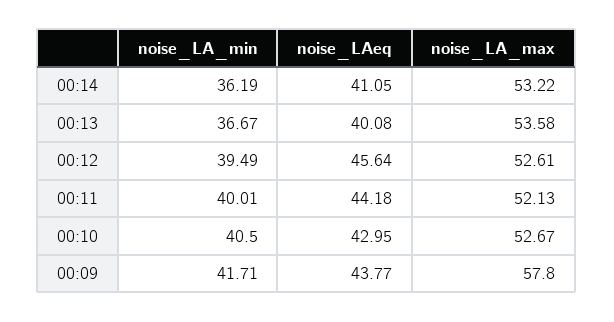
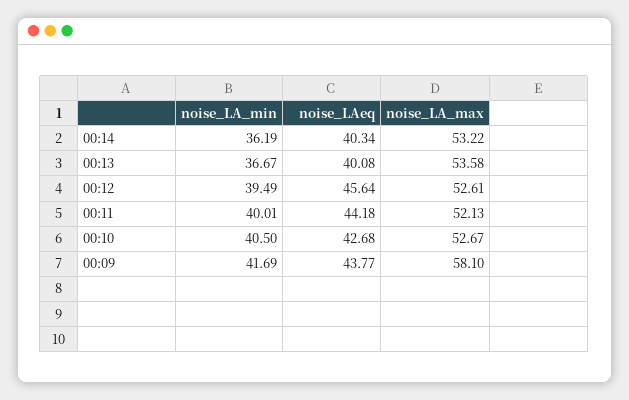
noise_LAeq, 00:14: 41.05 -> 40.34
noise_LAeq, 00:10: 42.95 -> 42.68
noise_LA_min, 00:09: 41.71 -> 41.69
noise_LA_max, 00:09: 57.8 -> 58.1

